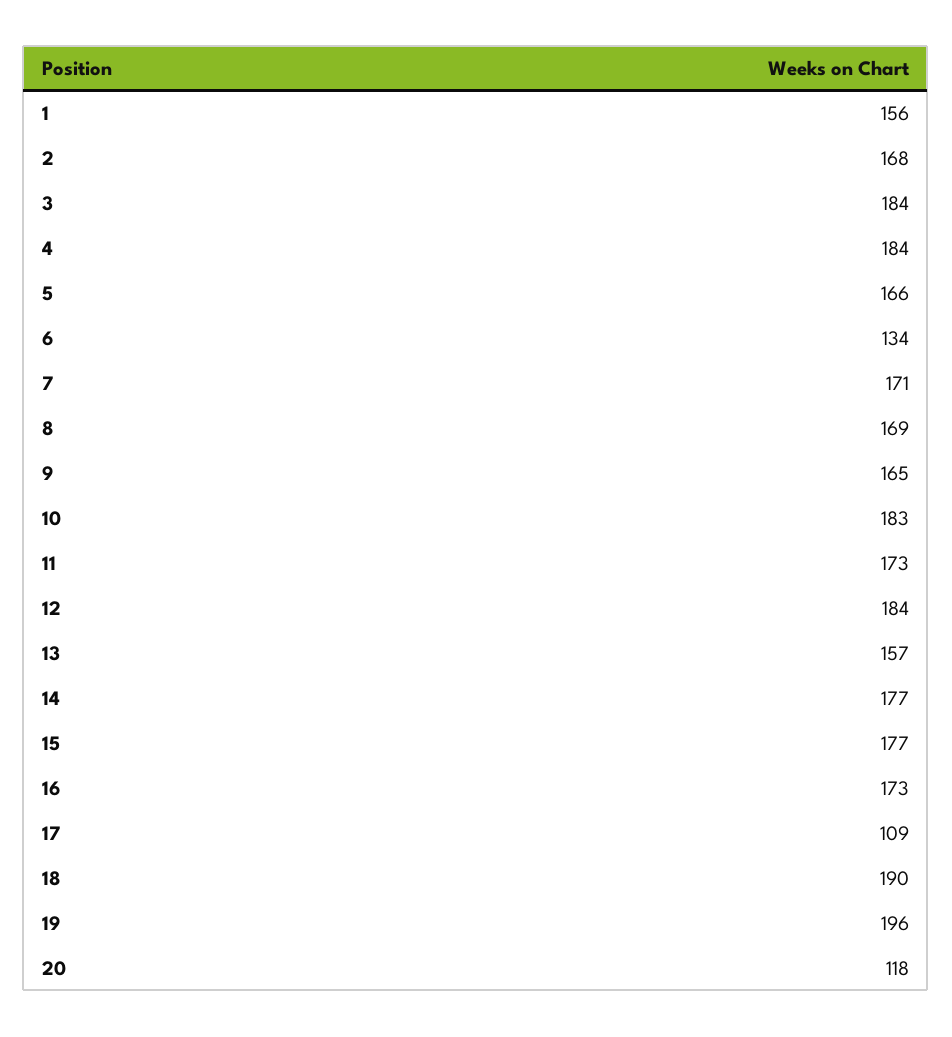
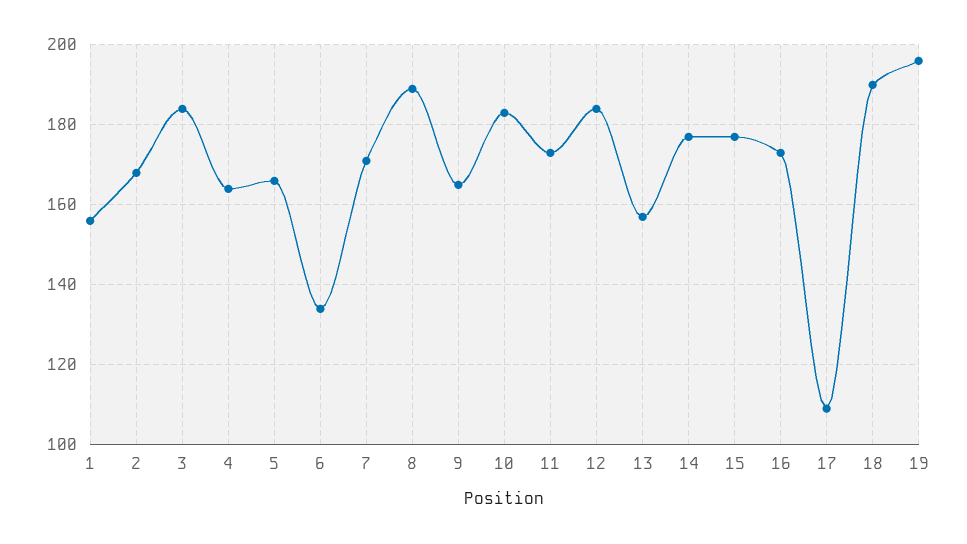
4: 184 -> 165
8: 169 -> 190
20: 118 -> none

